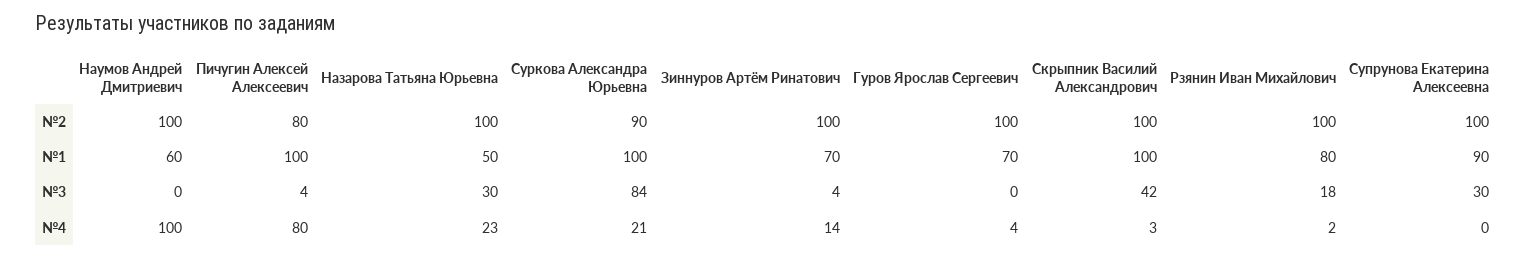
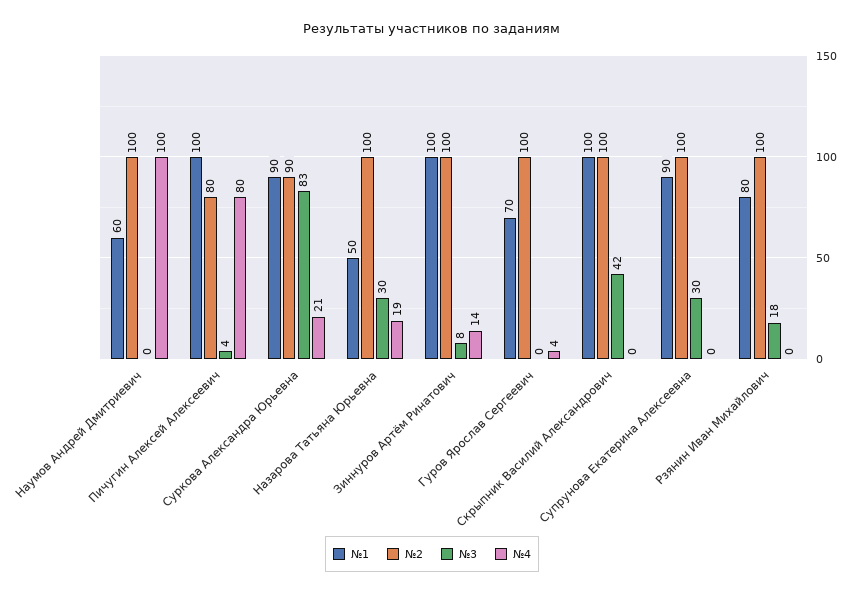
№1, Суркова Александра Юрьевна: 100 -> 90
№1, Зиннуров Артём Ринатович: 70 -> 100
№3, Суркова Александра Юрьевна: 84 -> 83
№3, Зиннуров Артём Ринатович: 4 -> 8
№4, Назарова Татьяна Юрьевна: 23 -> 19
№4, Скрыпник Василий Александрович: 3 -> 0
№4, Рзянин Иван Михайлович: 2 -> 0

